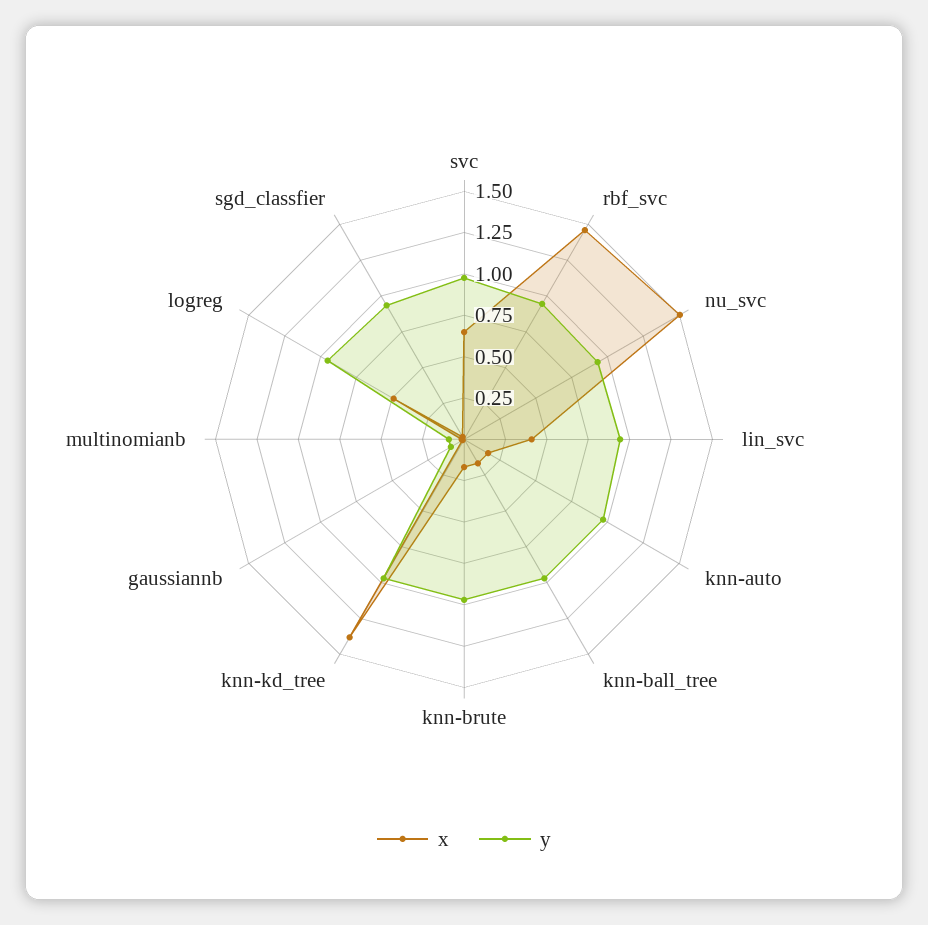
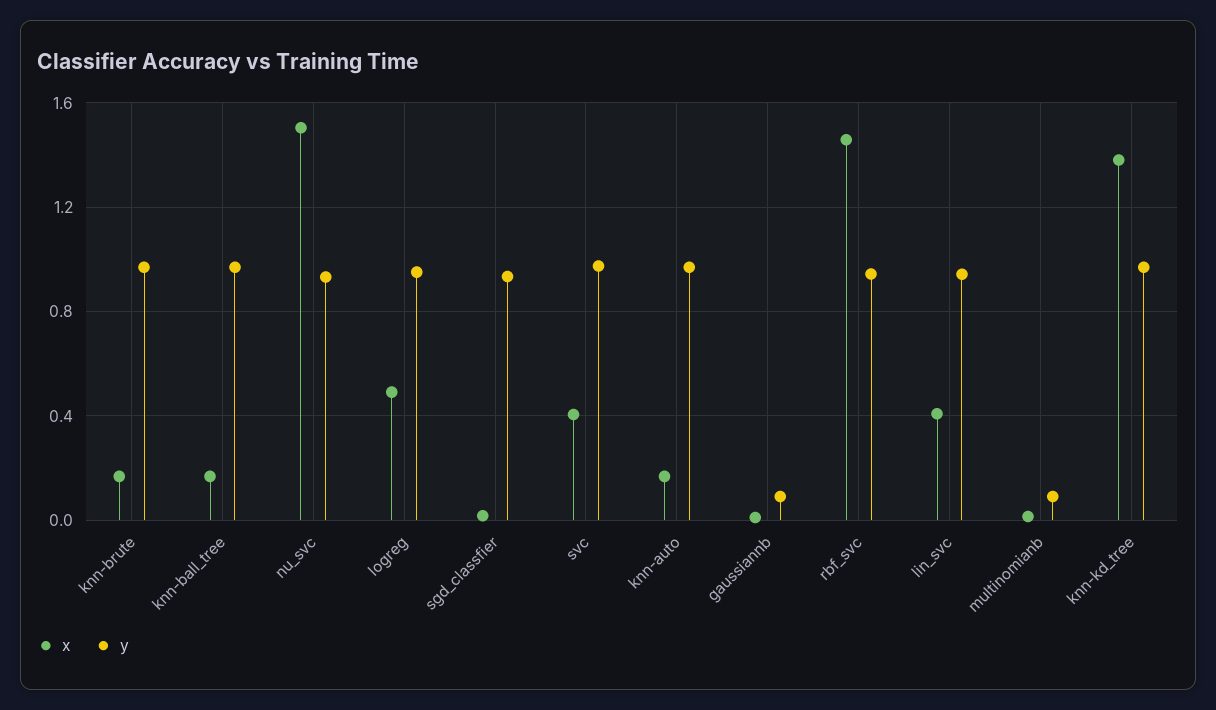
x, svc: 0.65 -> 0.4

